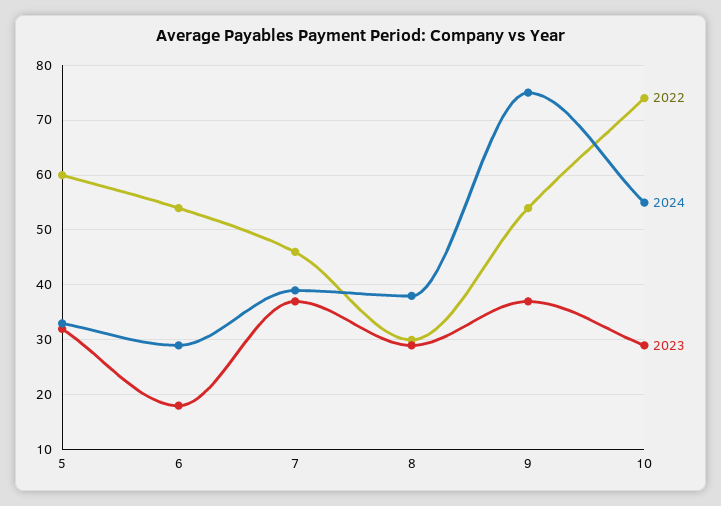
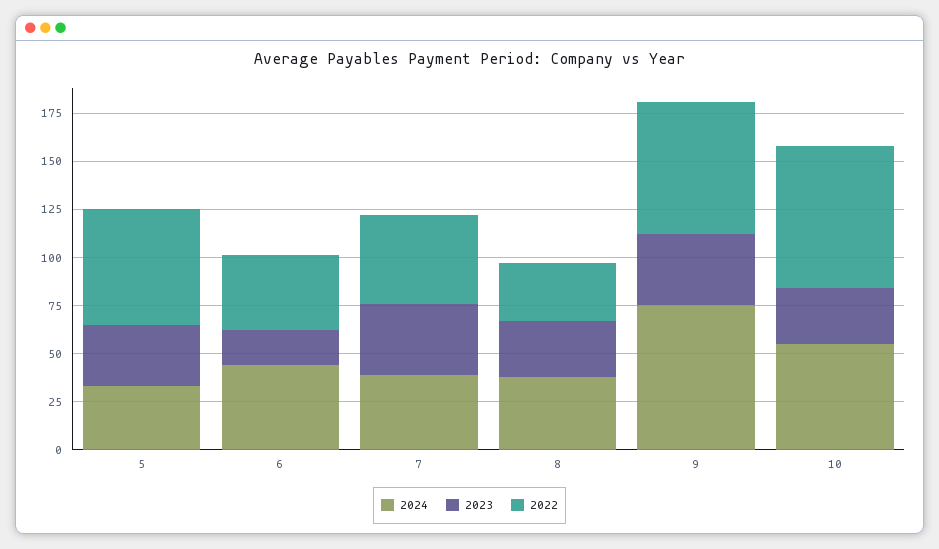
2022, 6: 55 -> 40
2024, 6: 30 -> 45
2022, 9: 55 -> 70

